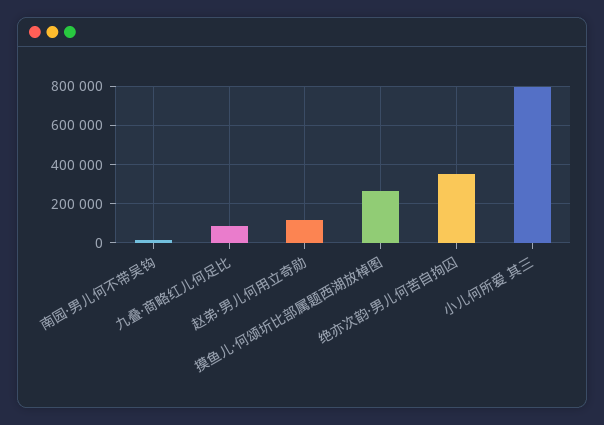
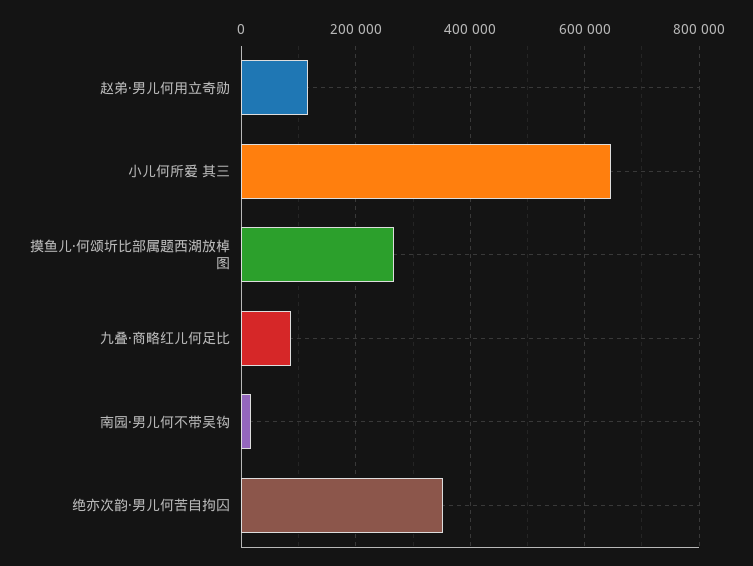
小儿何所爱 其三: 800000 -> 640000

